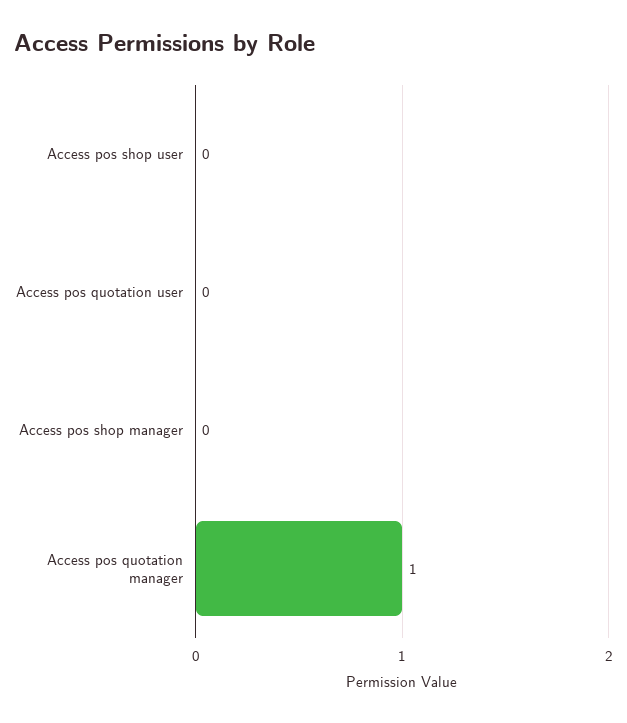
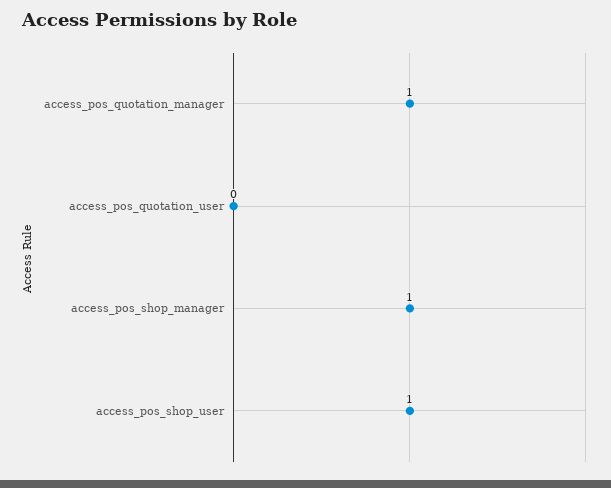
Access pos shop user: 0 -> 1
Access pos shop manager: 0 -> 1

